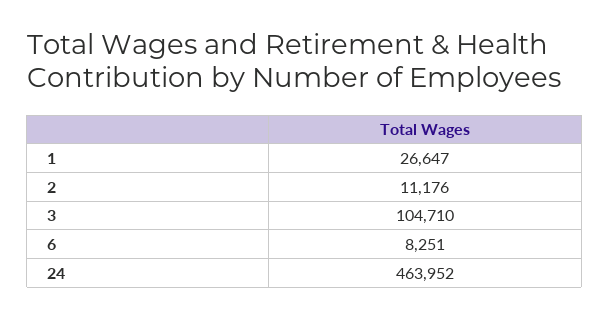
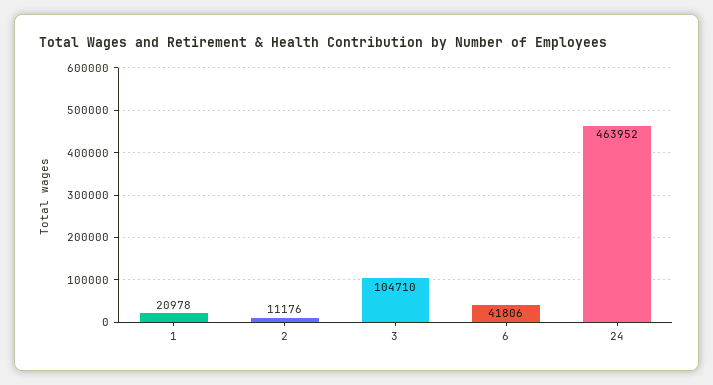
1: 26647 -> 20978
6: 8251 -> 41806

